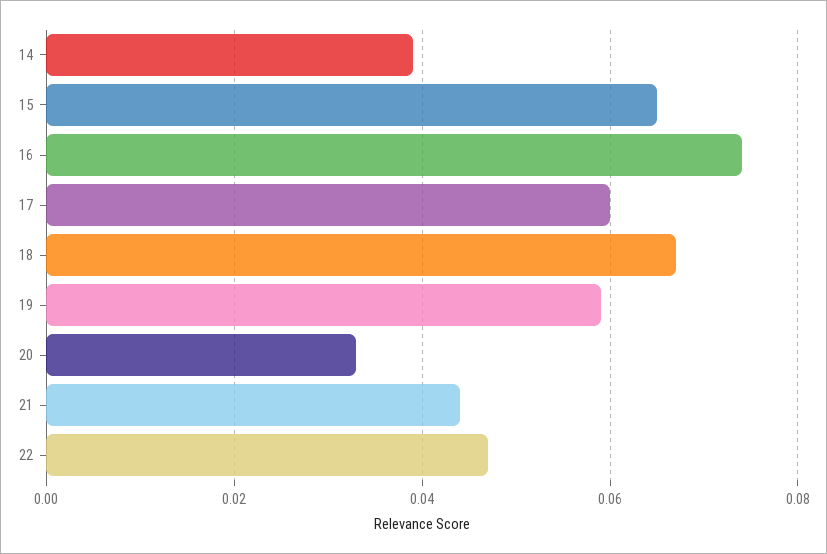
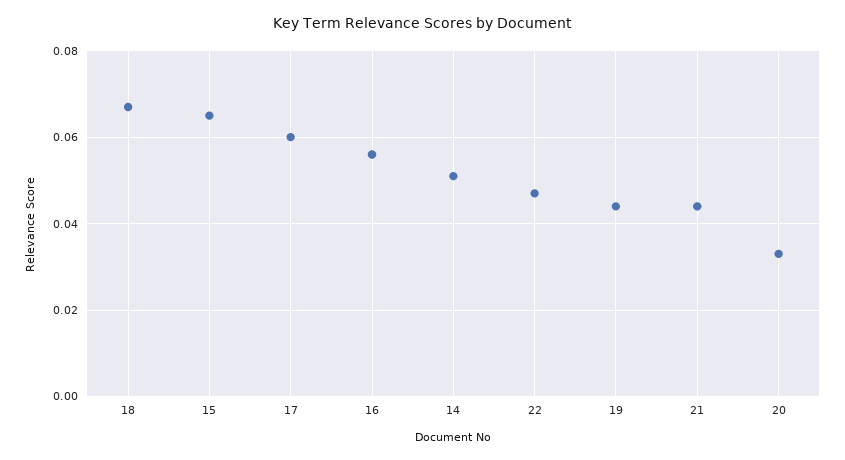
14: 0.04 -> 0.05
16: 0.075 -> 0.055
19: 0.06 -> 0.045

